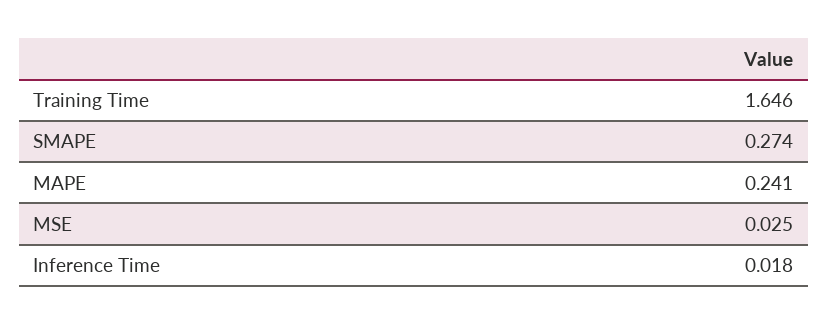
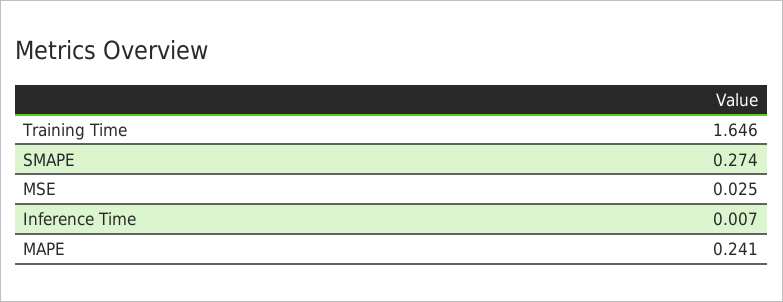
Inference Time: 0.018 -> 0.007

